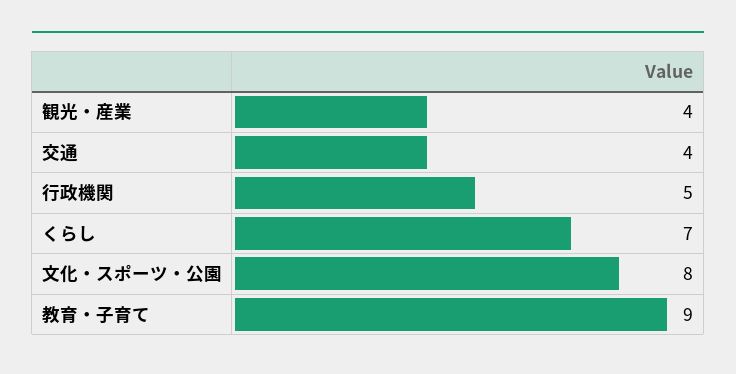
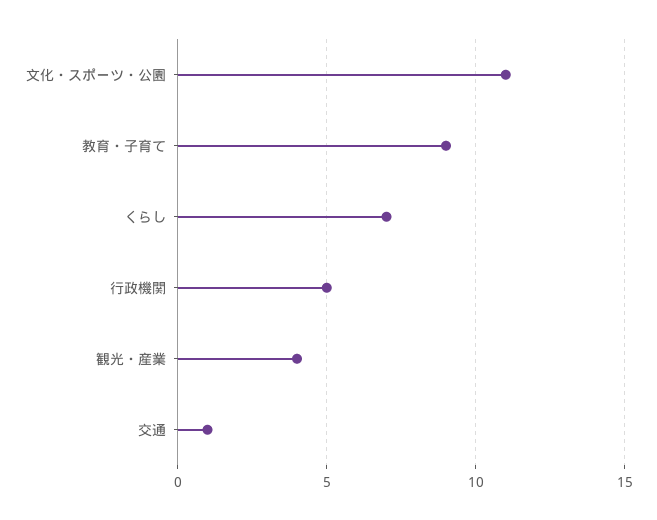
交通: 4 -> 1
文化・スポーツ・公園: 8 -> 11

